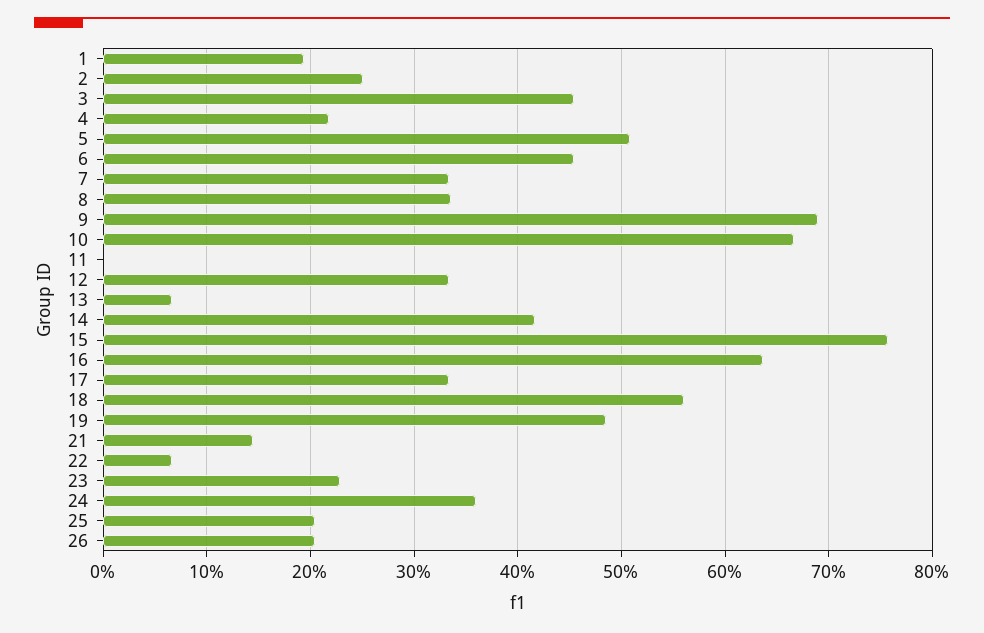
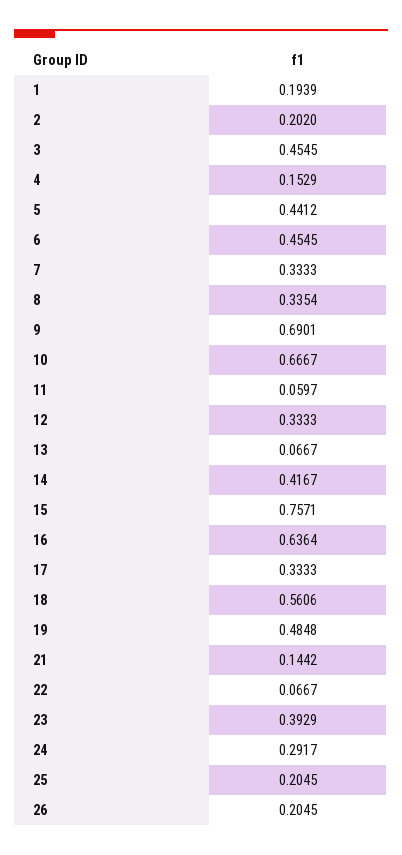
2: 0.25 -> 0.202
4: 0.22 -> 0.1529
5: 0.51 -> 0.4412
11: 0 -> 0.0597
23: 0.23 -> 0.3929
24: 0.36 -> 0.2917

